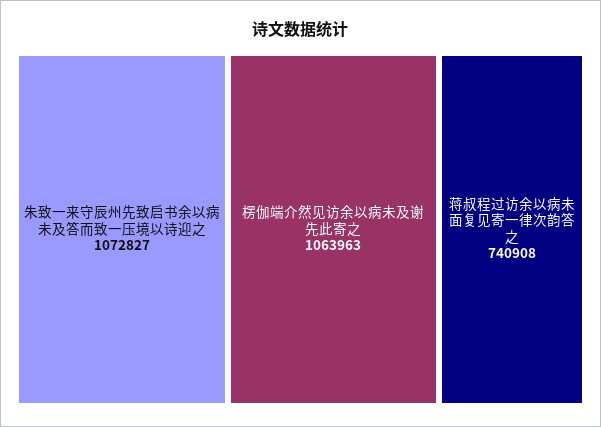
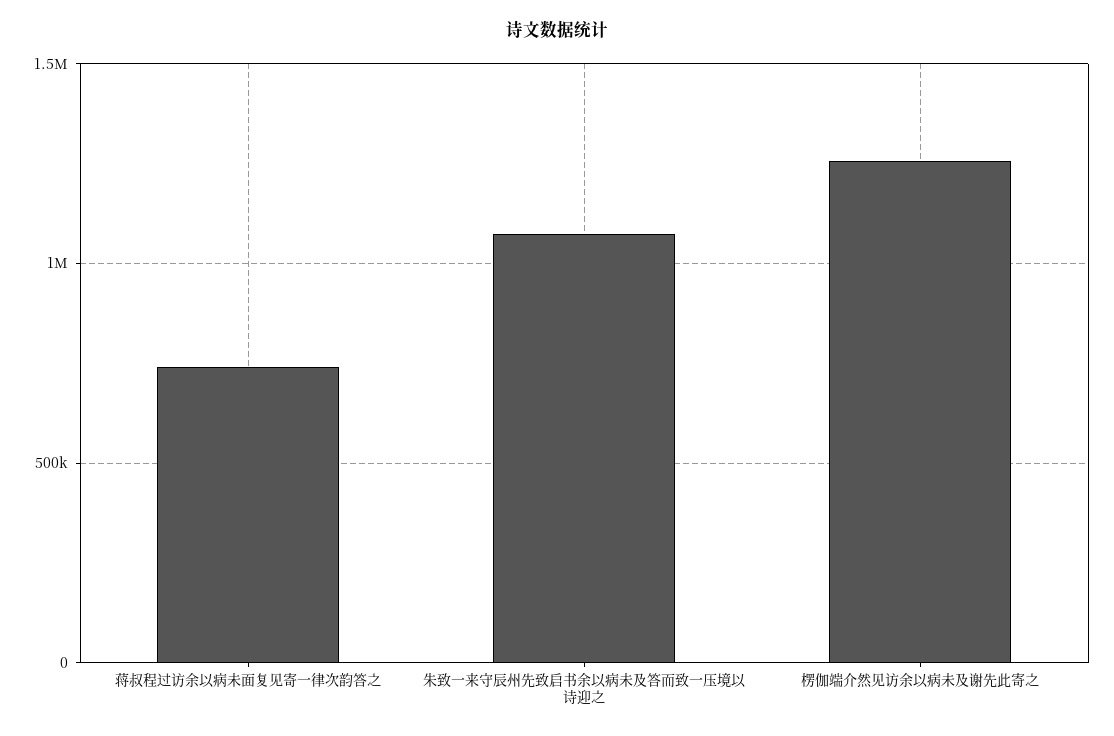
楞伽端介然见访余以病未及谢先此寄之: 1063963 -> 1250000

